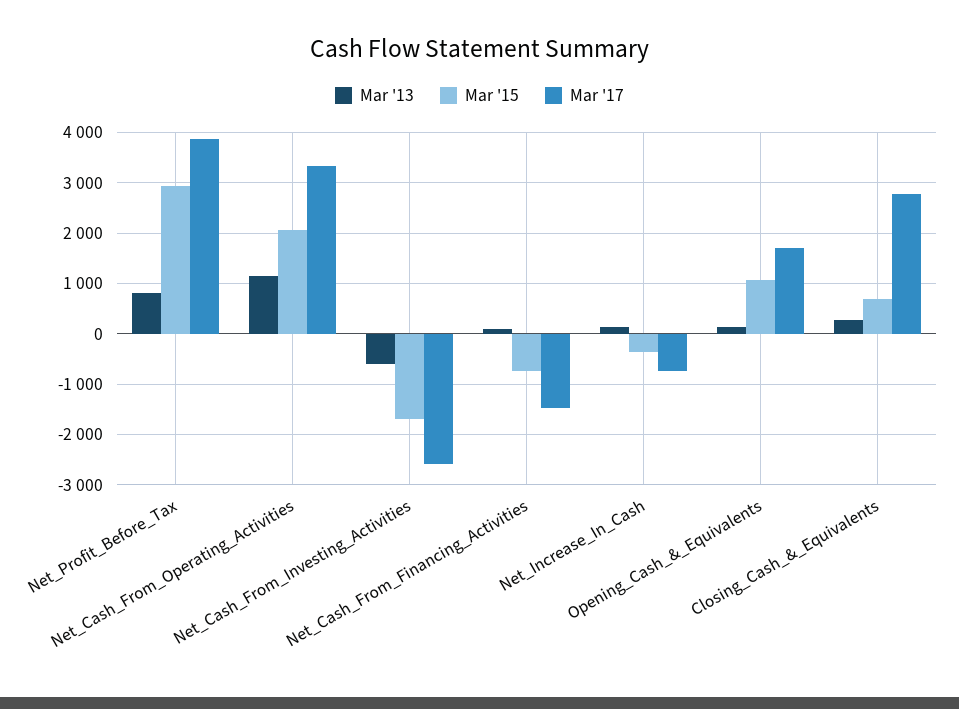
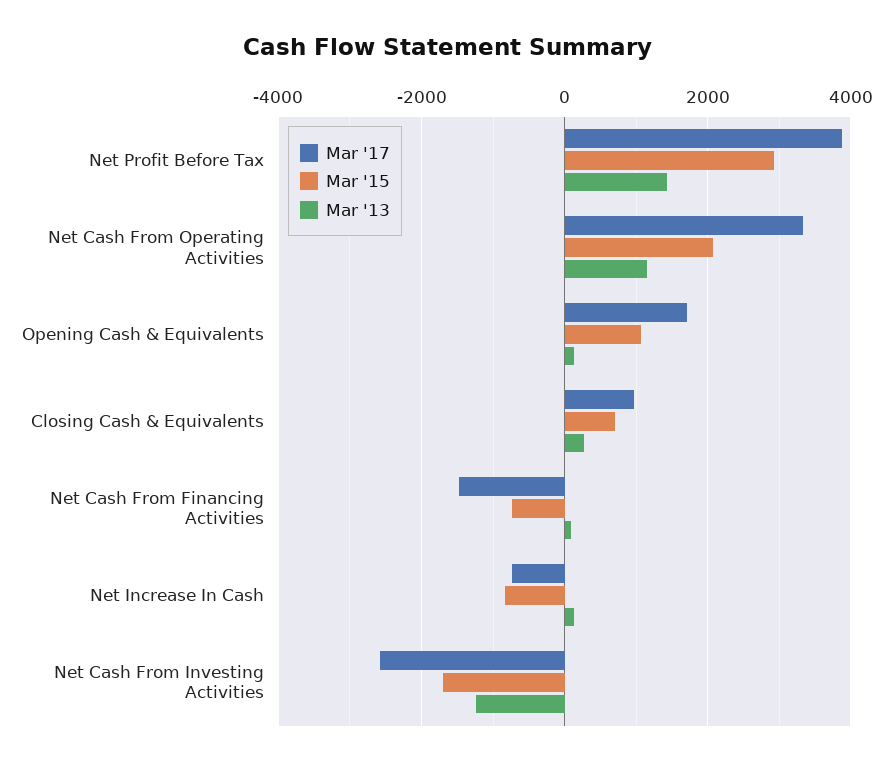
Mar '13, Net_Profit_Before_Tax: 800 -> 1400
Mar '13, Net_Cash_From_Investing_Activities: -600 -> -1200
Mar '15, Net_Increase_In_Cash: -400 -> -800
Mar '17, Closing_Cash_&_Equivalents: 2800 -> 1000

